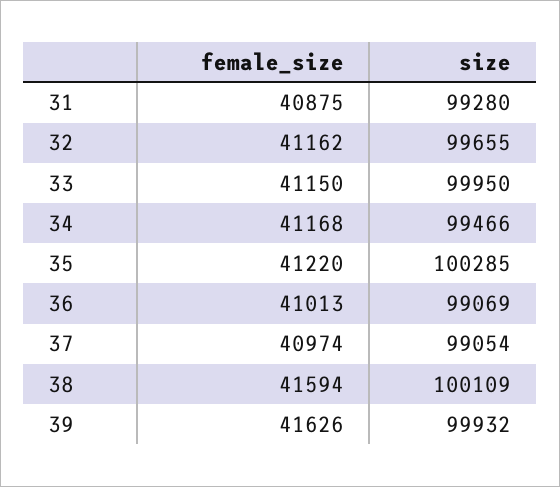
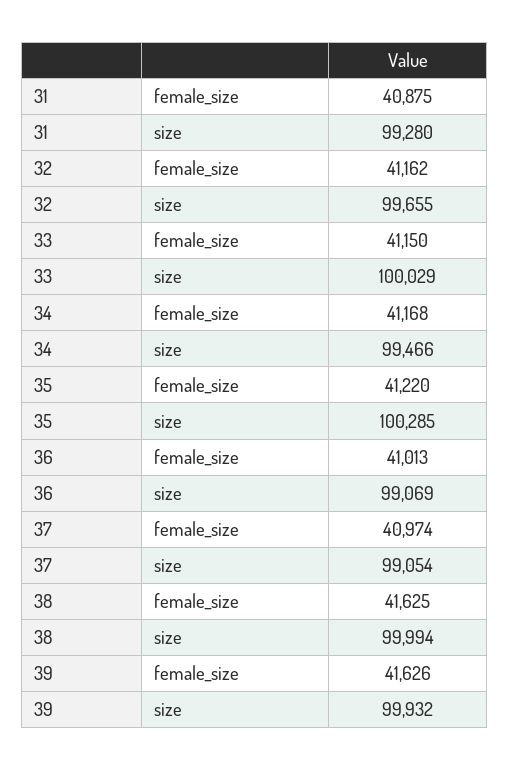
size, 33: 99950 -> 100029
female_size, 38: 41594 -> 41625
size, 38: 100109 -> 99994

